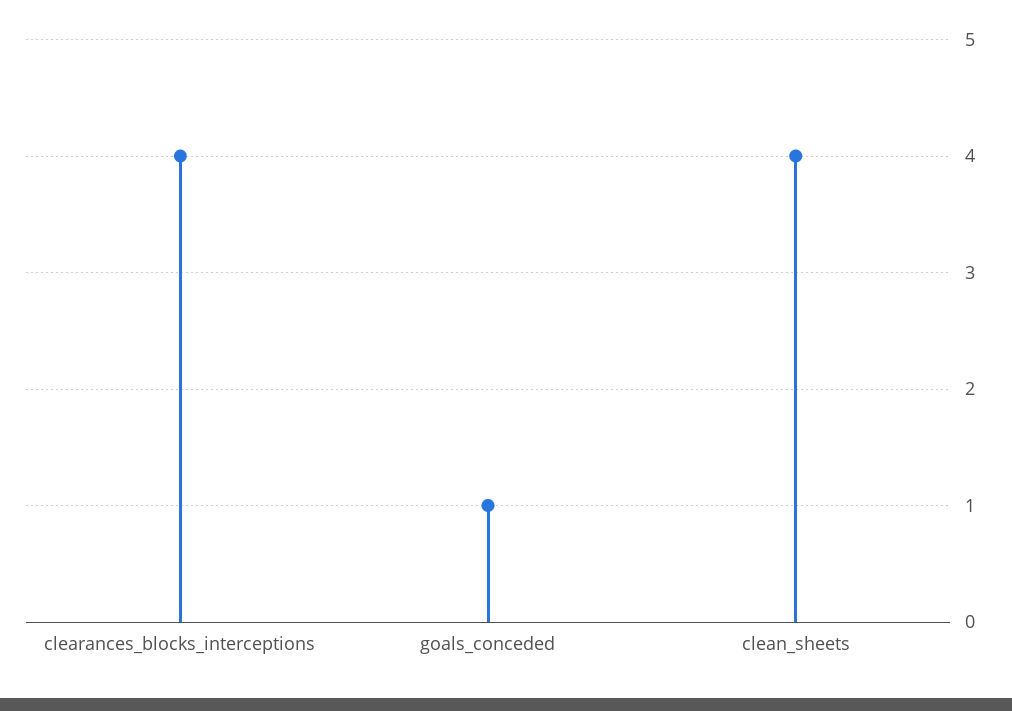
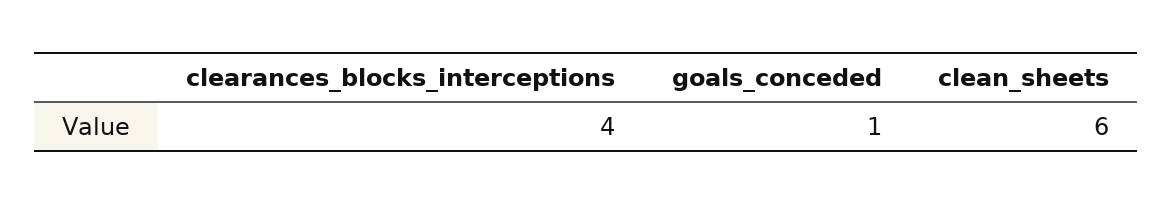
clean_sheets: 4 -> 6

